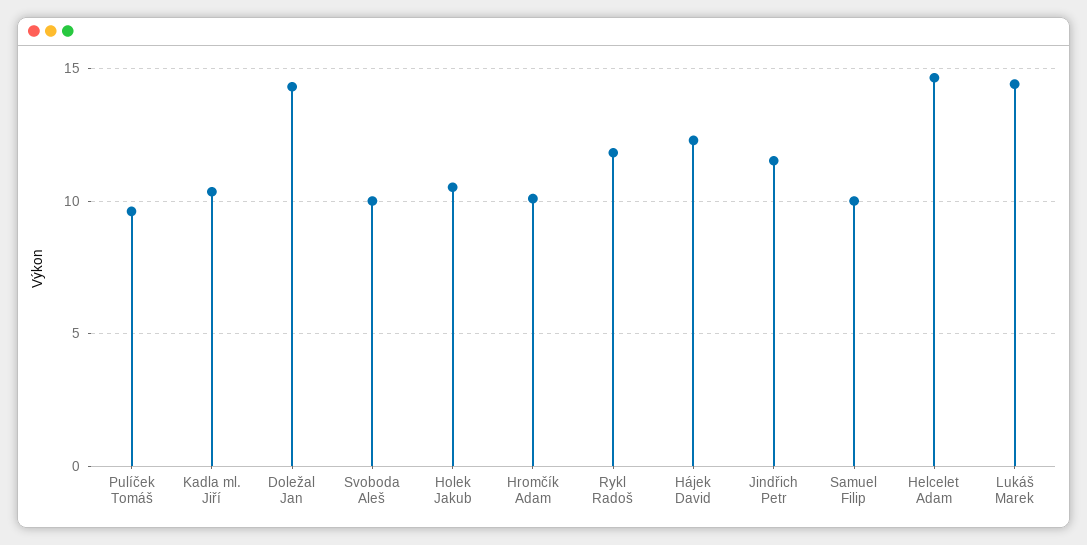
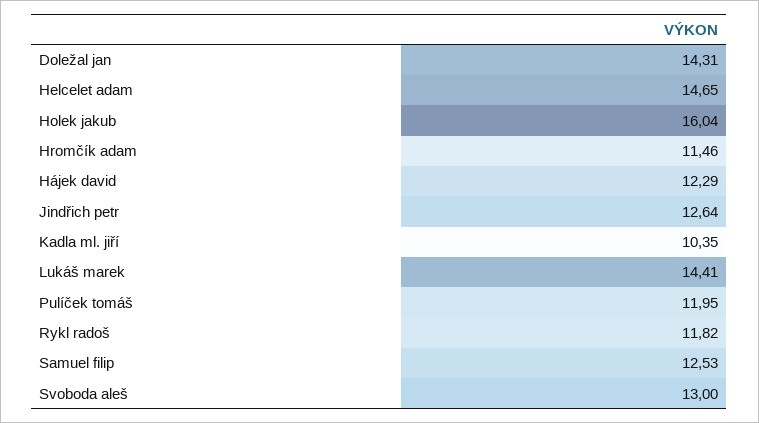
Pulíček Tomáš: 9.5 -> 11.95
Svoboda Aleš: 10 -> 13
Holek Jakub: 10.5 -> 16.04
Hromčík Adam: 10 -> 11.46
Jindřich Petr: 11.5 -> 12.64
Samuel Filip: 10 -> 12.53

